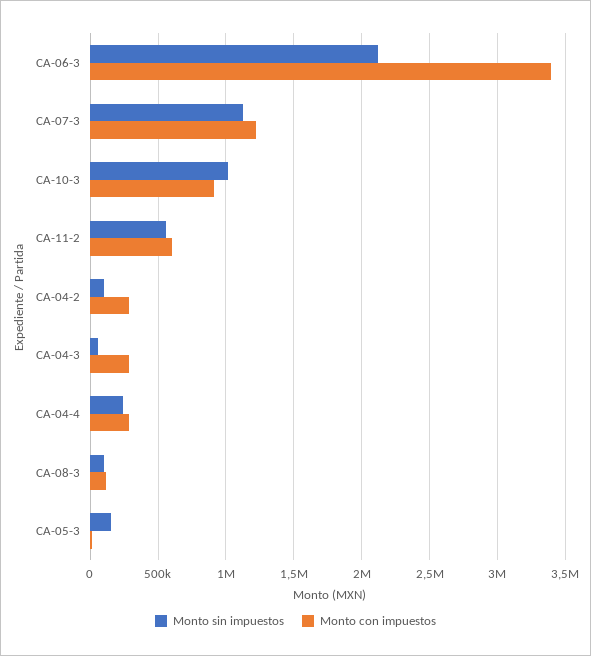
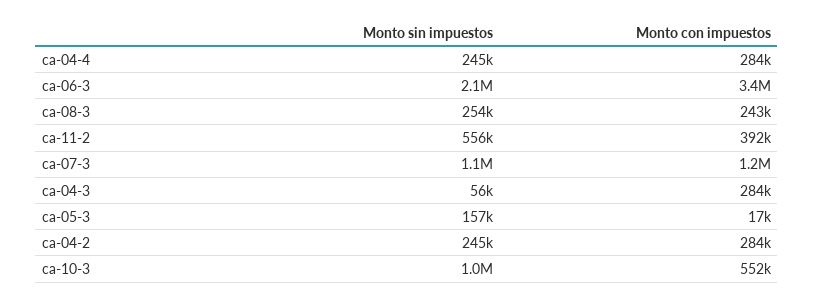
Monto con impuestos, CA-10-3: 900000 -> 552000
Monto con impuestos, CA-11-2: 600000 -> 392000
Monto sin impuestos, CA-04-2: 100000 -> 245000
Monto sin impuestos, CA-08-3: 100000 -> 254000
Monto con impuestos, CA-08-3: 100000 -> 243000

